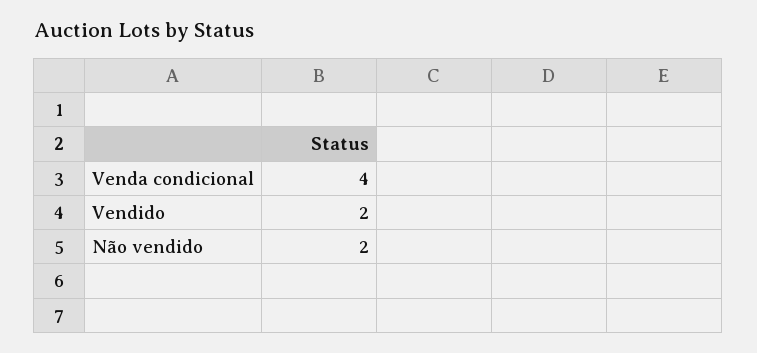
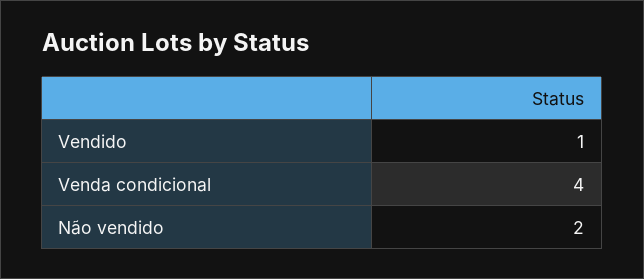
Vendido: 2 -> 1

